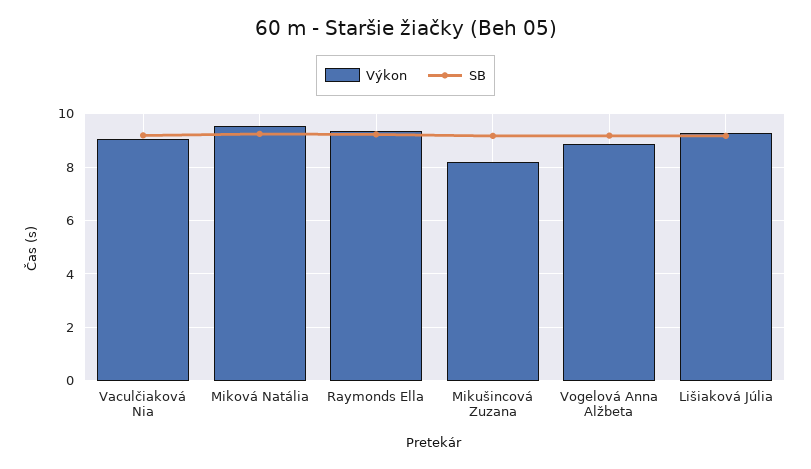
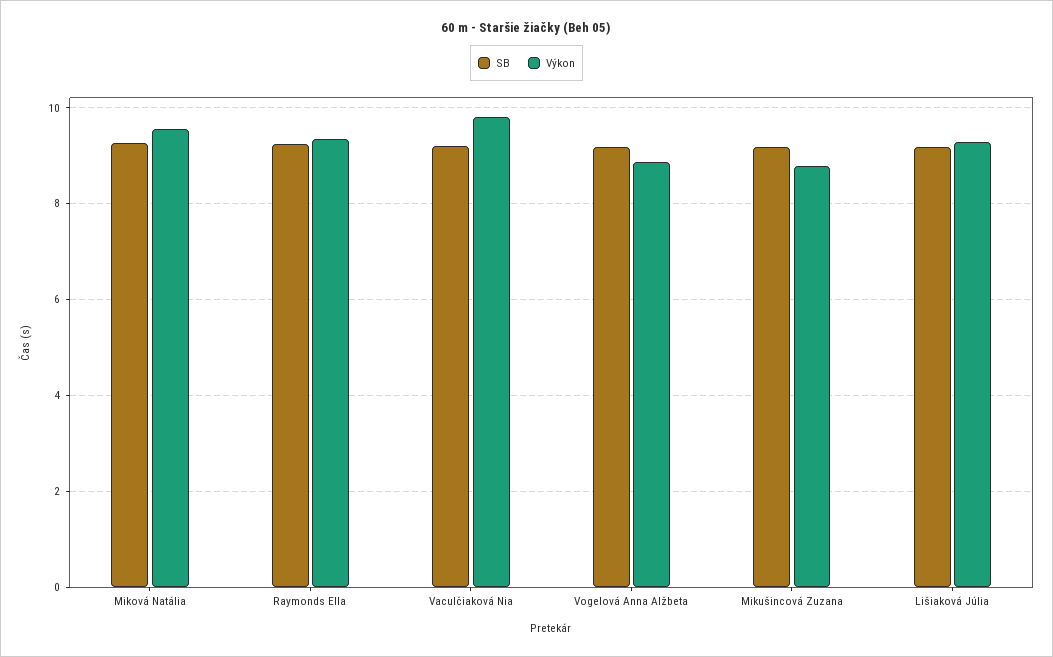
Výkon, Vaculčiaková Nia: 9 -> 9.8
Výkon, Mikušincová Zuzana: 8.25 -> 8.8

